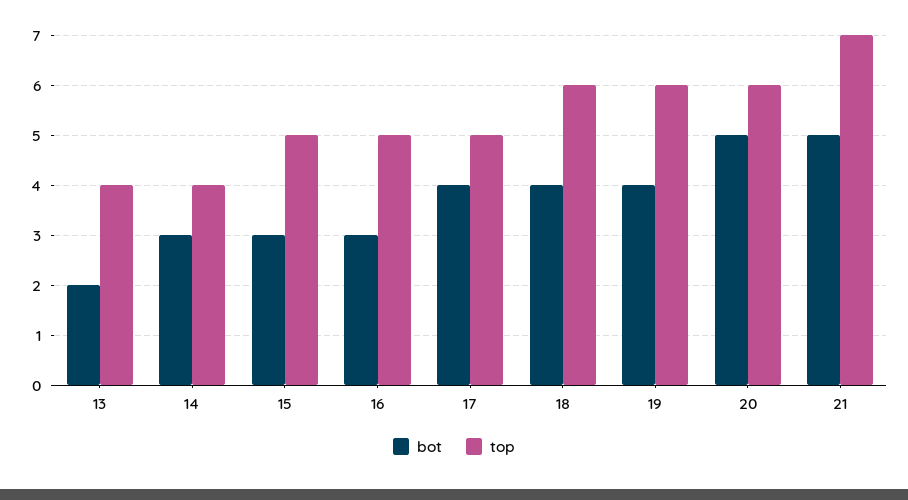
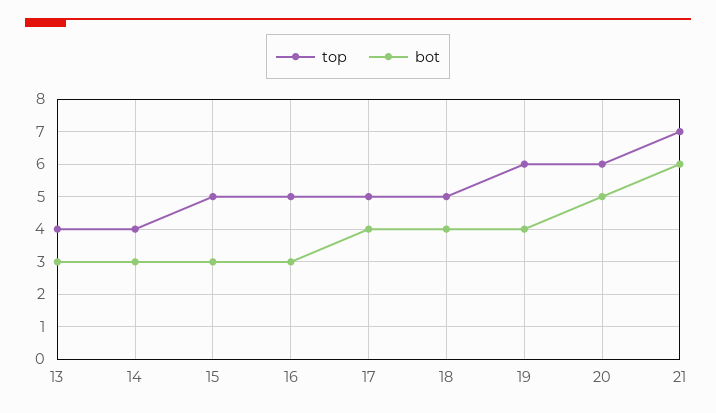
bot, 13: 2 -> 3
top, 18: 6 -> 5
bot, 21: 5 -> 6

